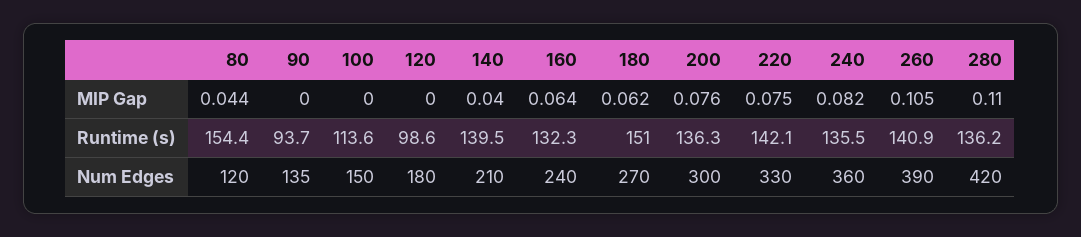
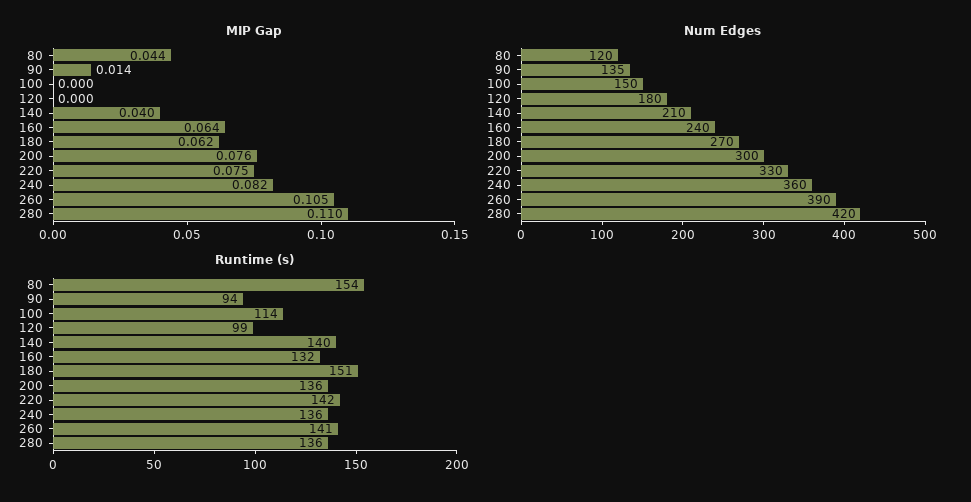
MIP Gap, 90: 0 -> 0.014

